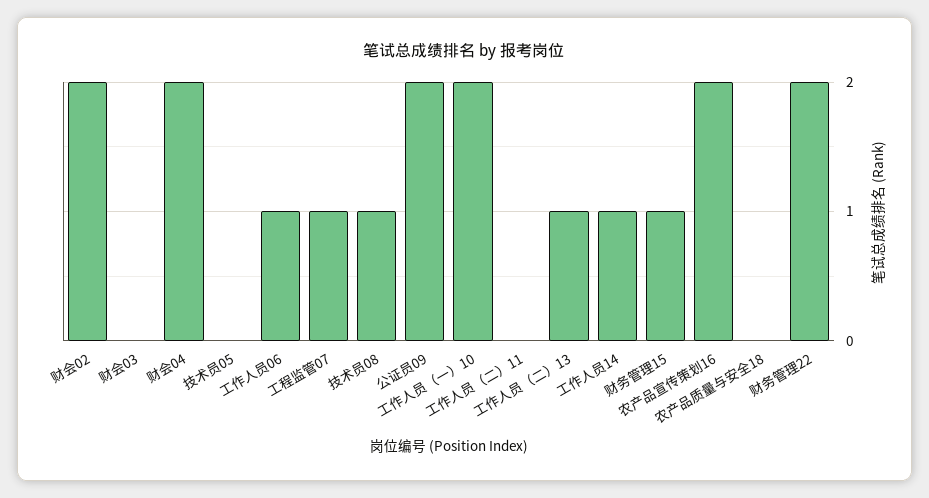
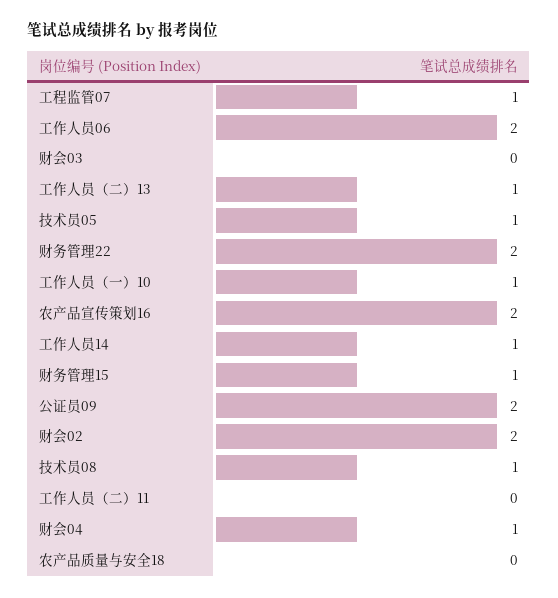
财会04: 2 -> 1
技术员05: 0 -> 1
工作人员06: 1 -> 2
工作人员（一）10: 2 -> 1

